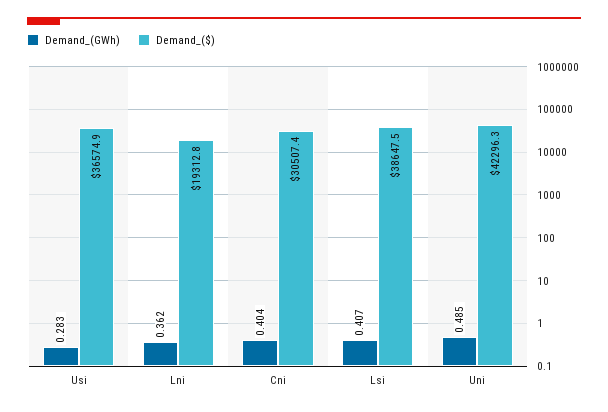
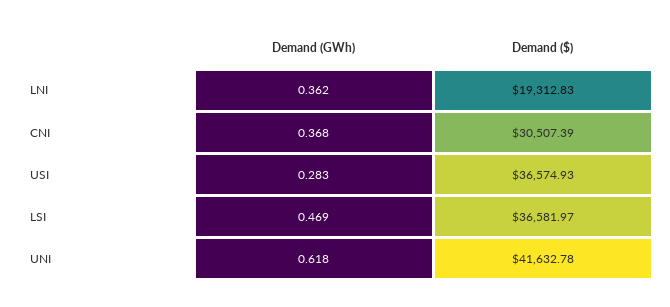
Demand_(GWh), Cni: 0.404 -> 0.368
Demand_(GWh), Lsi: 0.407 -> 0.469
Demand_($), Lsi: 38647.5 -> 36581.97
Demand_(GWh), Uni: 0.485 -> 0.618
Demand_($), Uni: 42296.3 -> 41632.78

